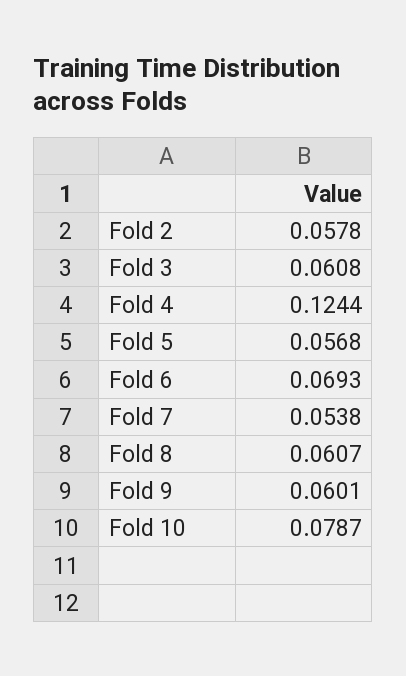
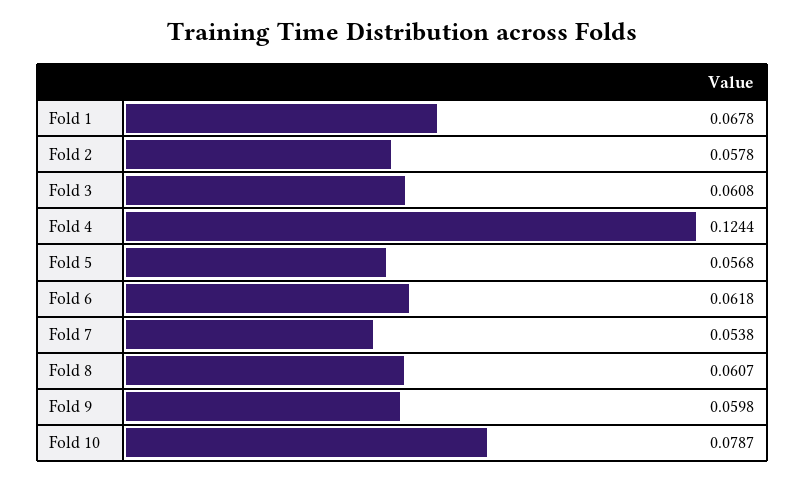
Fold 6: 0.0693 -> 0.0618
Fold 9: 0.0601 -> 0.0598
Fold 1: none -> 0.0678

